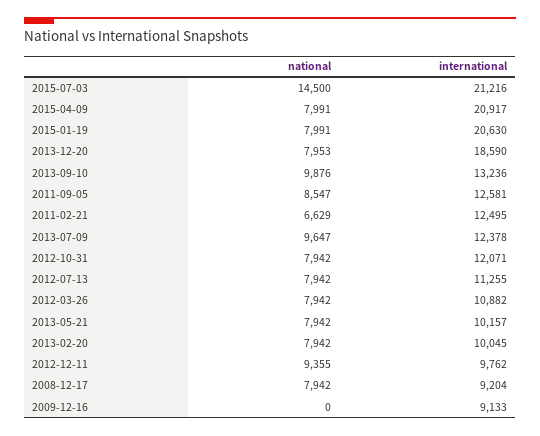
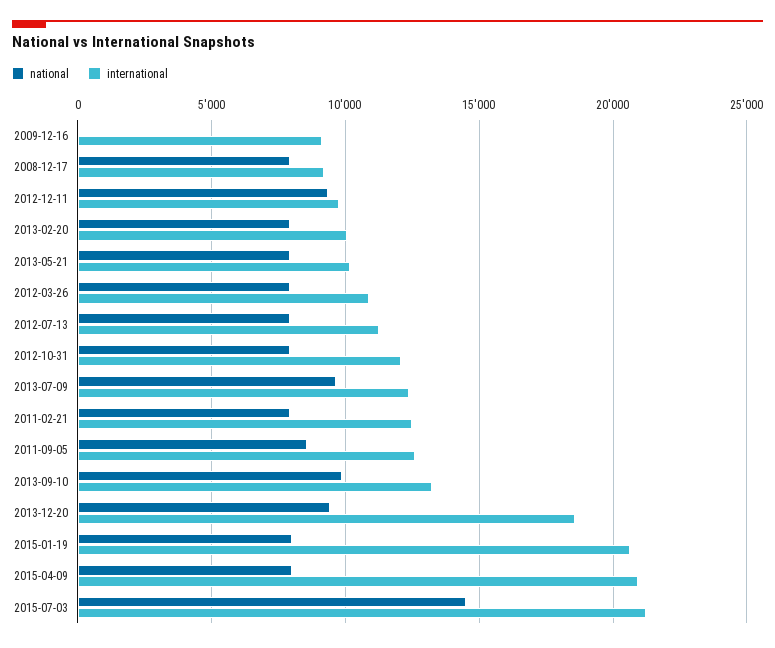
national, 2013-12-20: 7953 -> 9500
national, 2011-02-21: 6629 -> 8000

